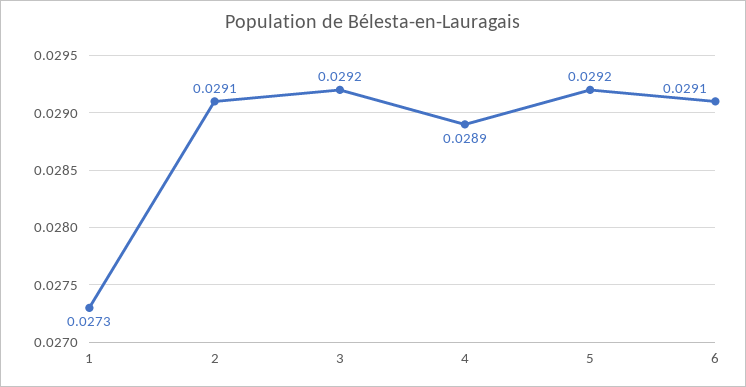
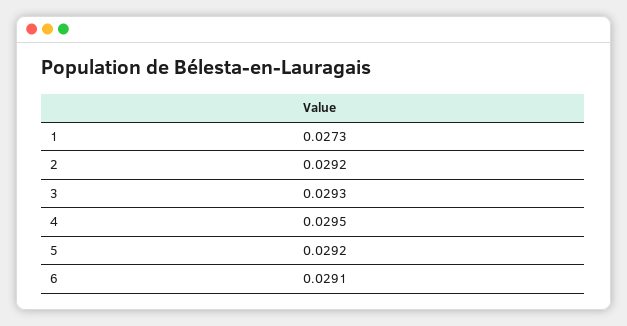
2: 0.0291 -> 0.0292
3: 0.0292 -> 0.0293
4: 0.0289 -> 0.0295

